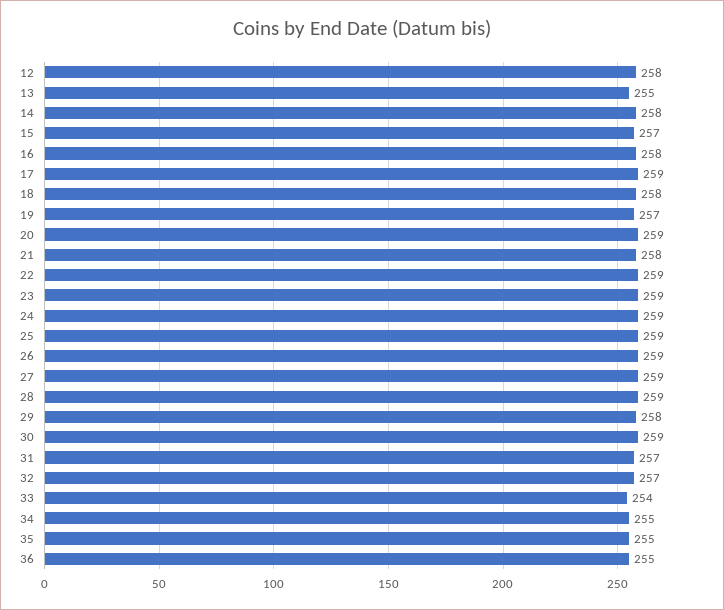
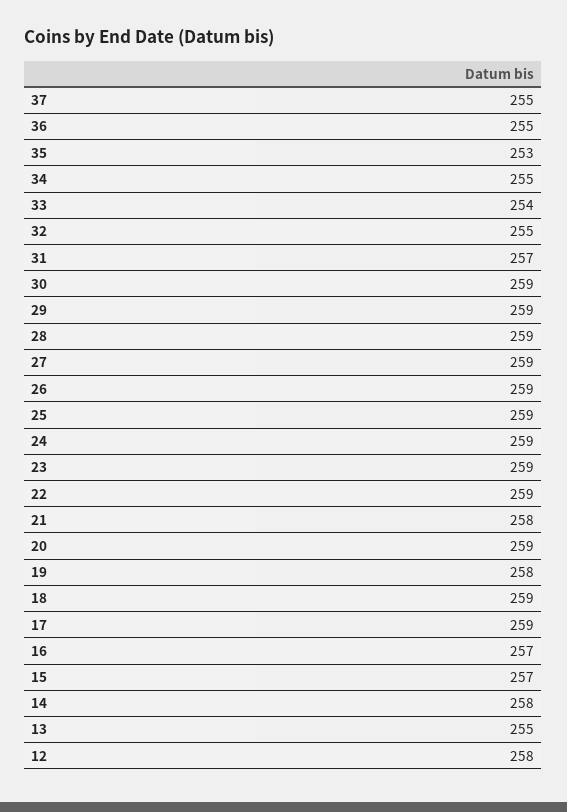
16: 258 -> 257
18: 258 -> 259
19: 257 -> 258
29: 258 -> 259
32: 257 -> 255
35: 255 -> 253
37: none -> 255

